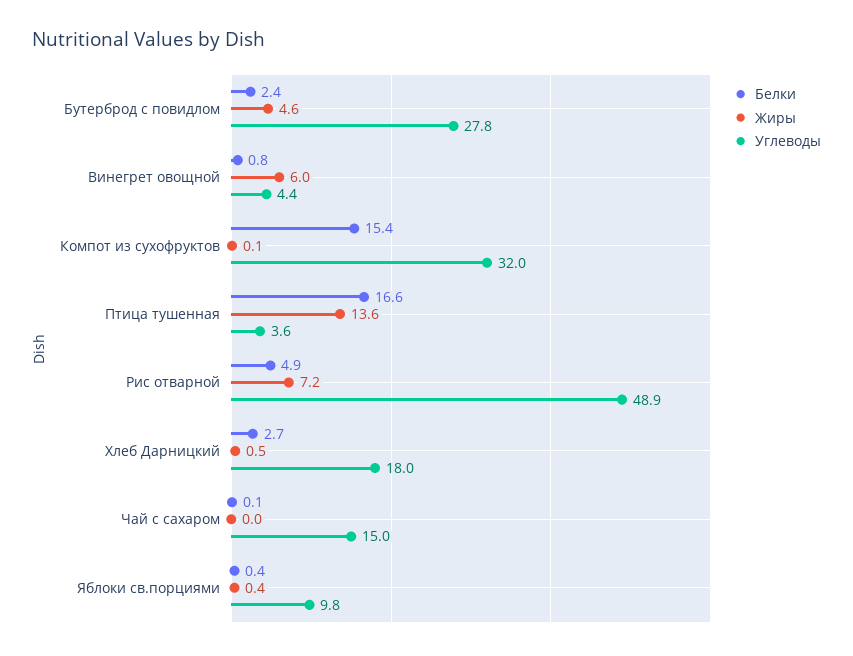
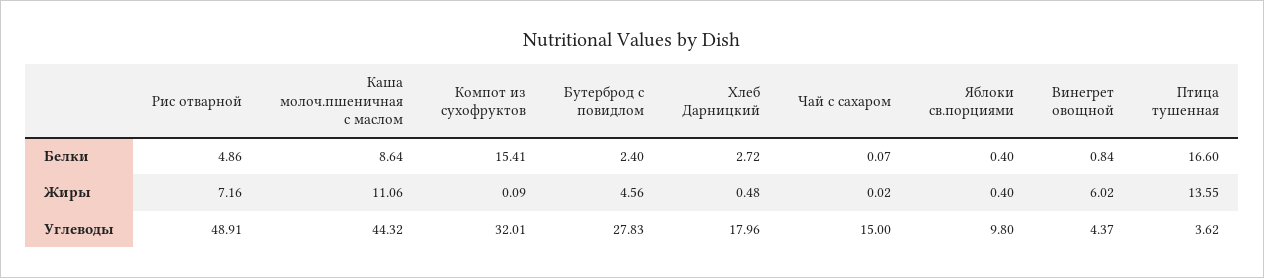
Белки, Каша молоч.пшеничная с маслом: none -> 8.64
Жиры, Каша молоч.пшеничная с маслом: none -> 11.06
Углеводы, Каша молоч.пшеничная с маслом: none -> 44.32

